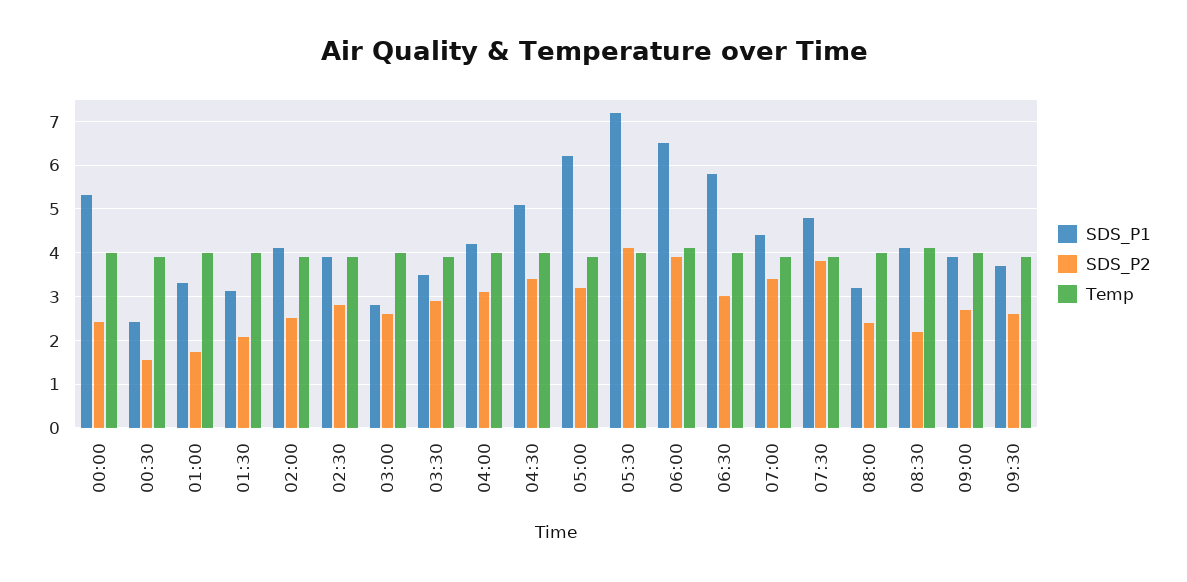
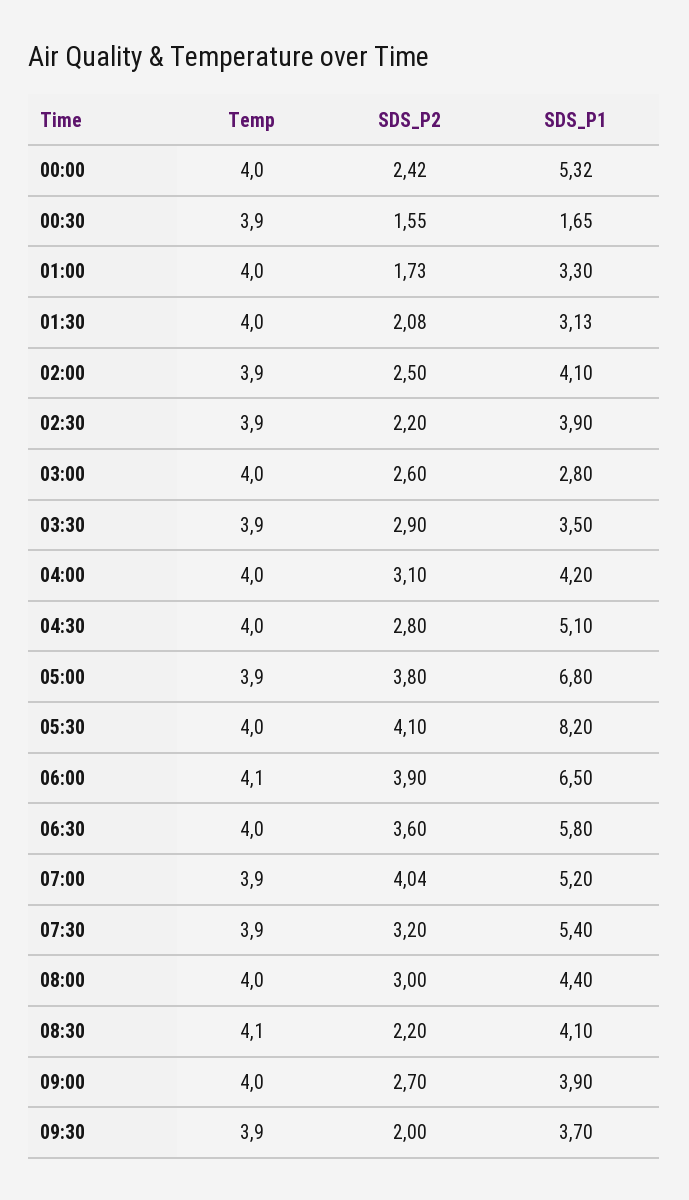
SDS_P1, 00:30: 2.4 -> 1.65
SDS_P2, 02:30: 2.8 -> 2.2
SDS_P2, 04:30: 3.4 -> 2.8
SDS_P1, 05:00: 6.2 -> 6.8
SDS_P2, 05:00: 3.2 -> 3.8
SDS_P1, 05:30: 7.2 -> 8.2
SDS_P2, 06:30: 3 -> 3.6
SDS_P1, 07:00: 4.4 -> 5.2
SDS_P2, 07:00: 3.4 -> 4.04
SDS_P1, 07:30: 4.8 -> 5.4
SDS_P2, 07:30: 3.8 -> 3.2
SDS_P1, 08:00: 3.2 -> 4.4
SDS_P2, 08:00: 2.4 -> 3
SDS_P2, 09:30: 2.6 -> 2

